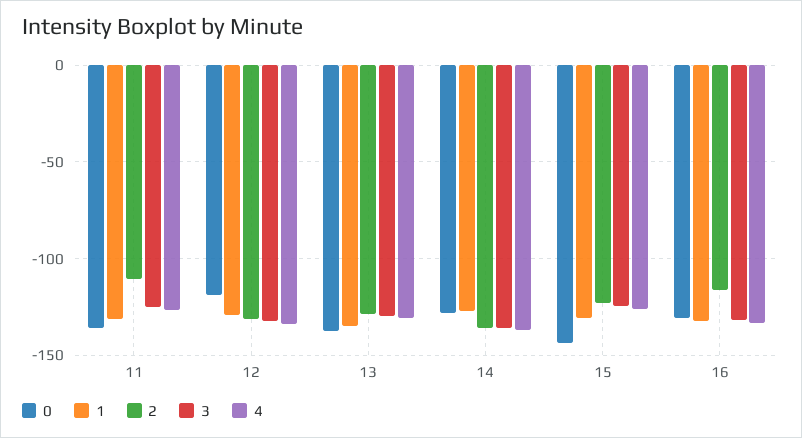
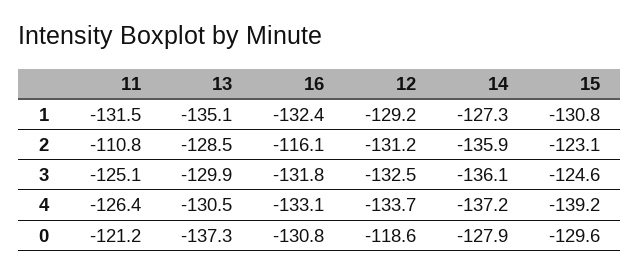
0, 11: -135 -> -121.2
0, 15: -145 -> -129.6
4, 15: -125 -> -139.2

